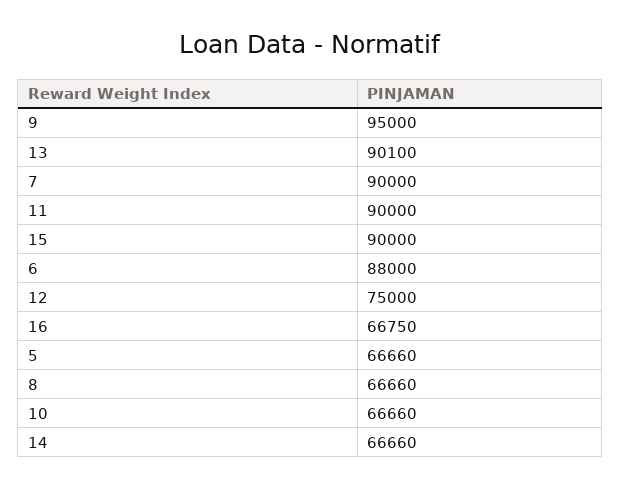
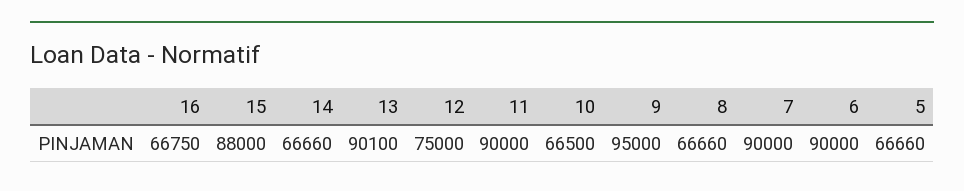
15: 90000 -> 88000
6: 88000 -> 90000
10: 66660 -> 66500

